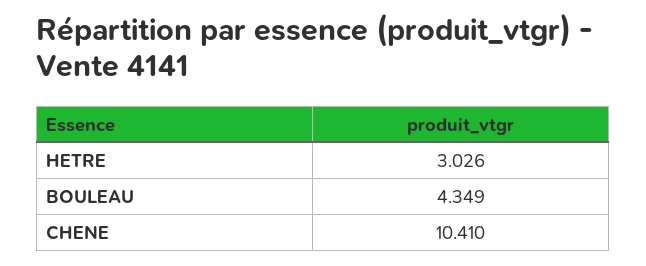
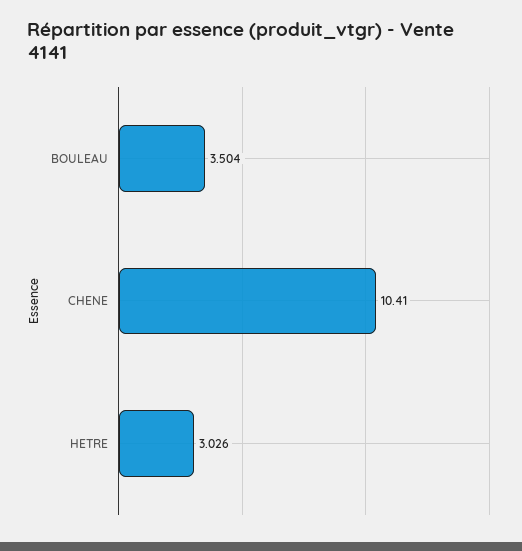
BOULEAU: 4.349 -> 3.504

